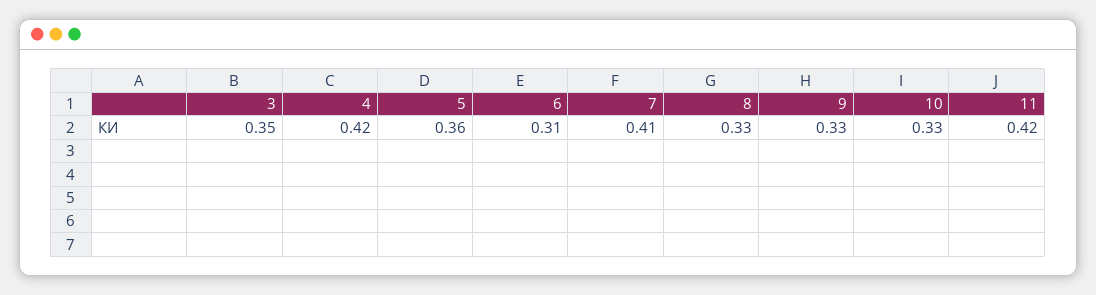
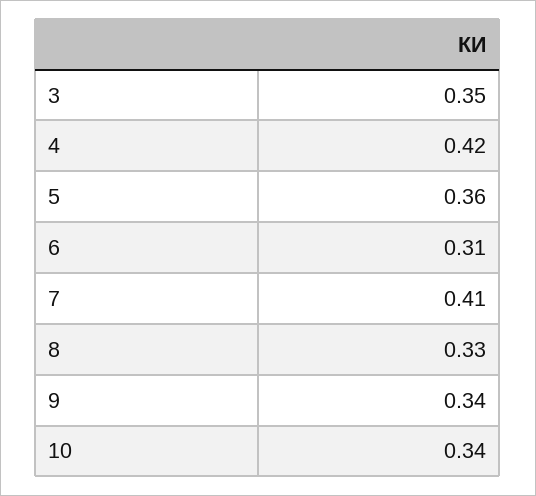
9: 0.33 -> 0.34
10: 0.33 -> 0.34
11: 0.42 -> none

